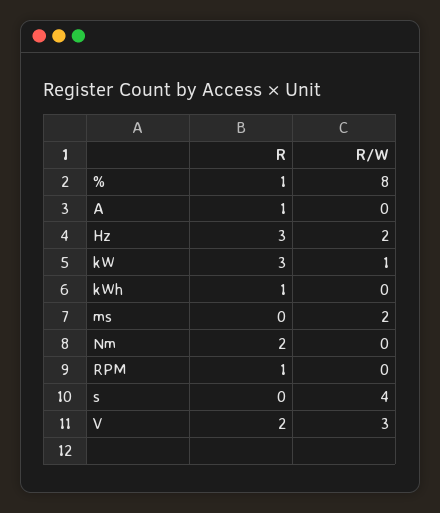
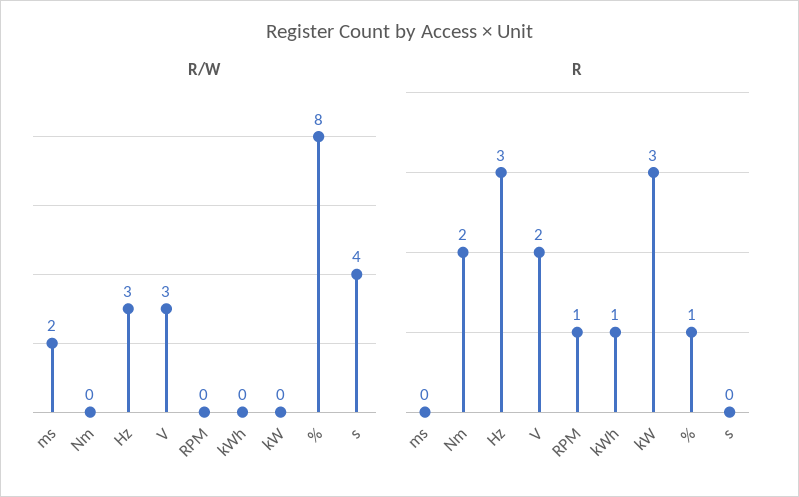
R, A: 1 -> none
R/W, A: 0 -> none
R/W, Hz: 2 -> 3
R/W, kW: 1 -> 0

